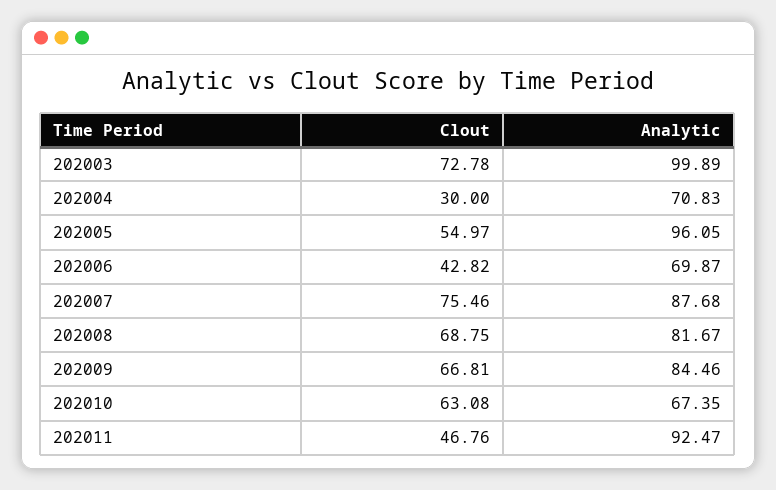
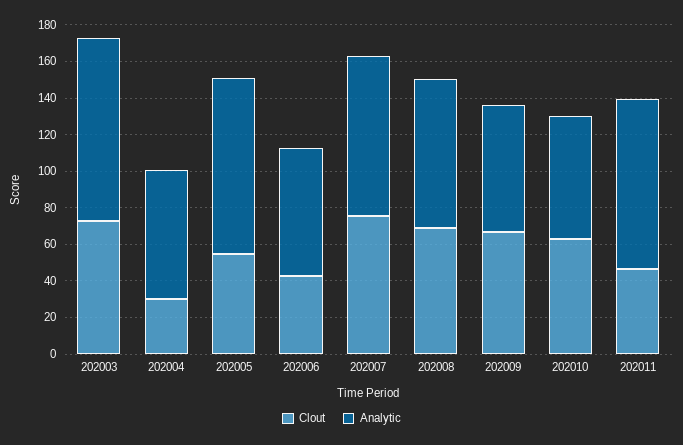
Analytic, 202009: 84.46 -> 70

